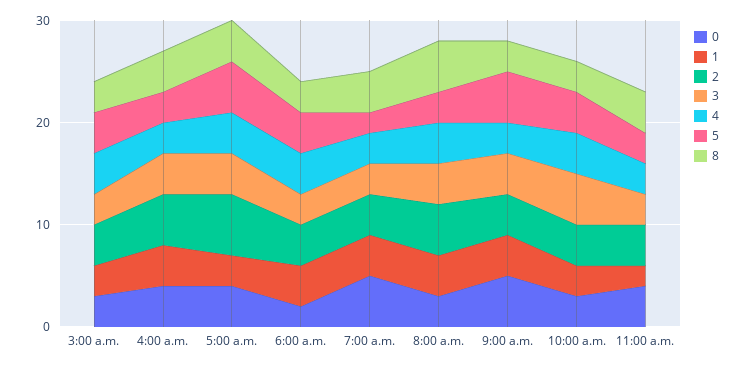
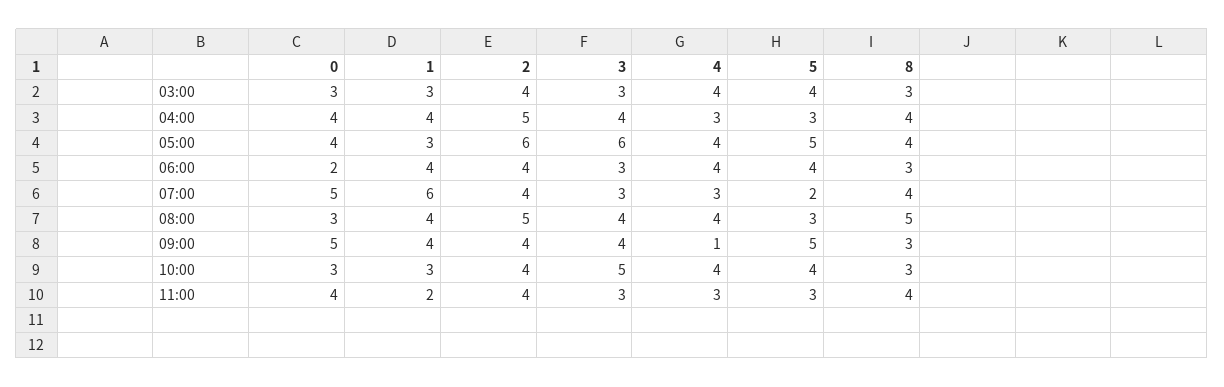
3, 5:00 a.m.: 4 -> 6
1, 7:00 a.m.: 4 -> 6
4, 9:00 a.m.: 3 -> 1

